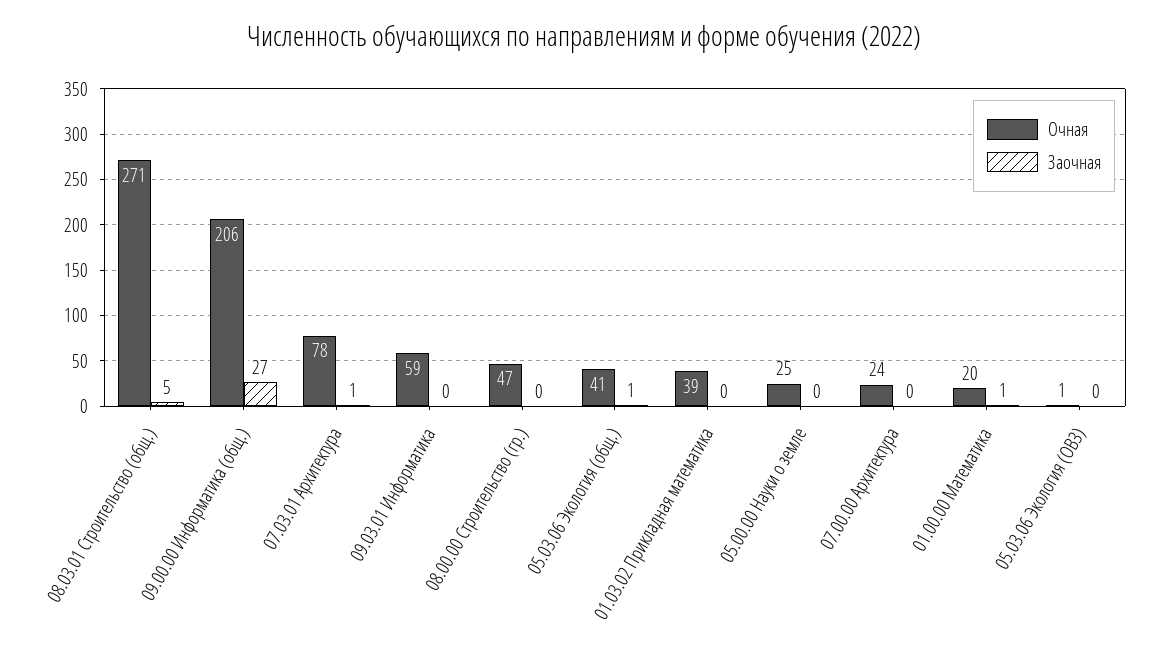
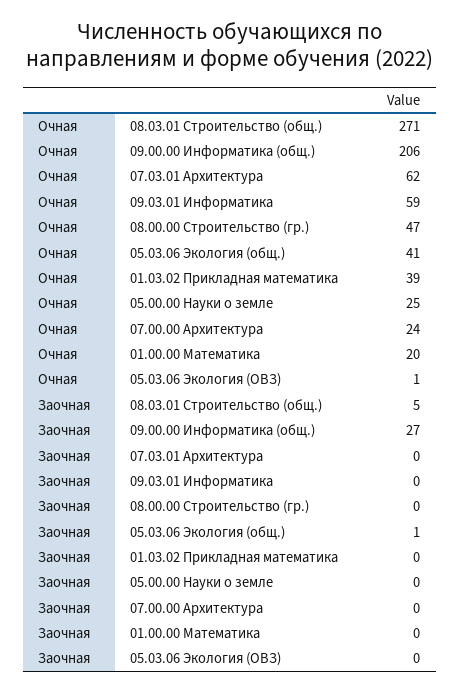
Очная, 07.03.01 Архитектура: 78 -> 62
Заочная, 07.03.01 Архитектура: 1 -> 0
Заочная, 01.00.00 Математика: 1 -> 0

